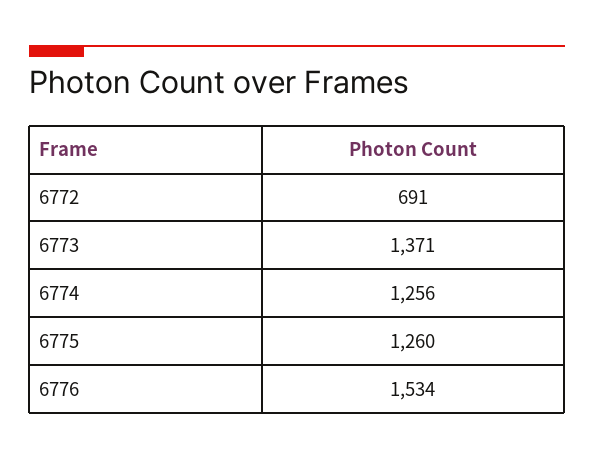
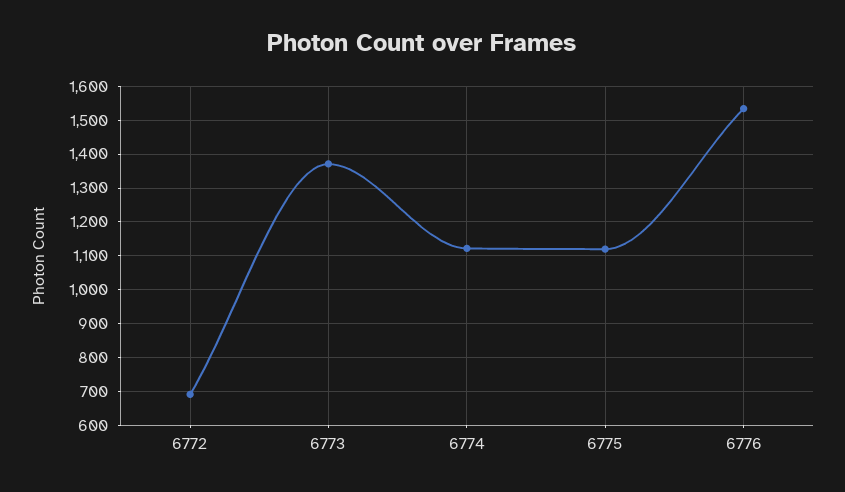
6774: 1256 -> 1120
6775: 1260 -> 1120

